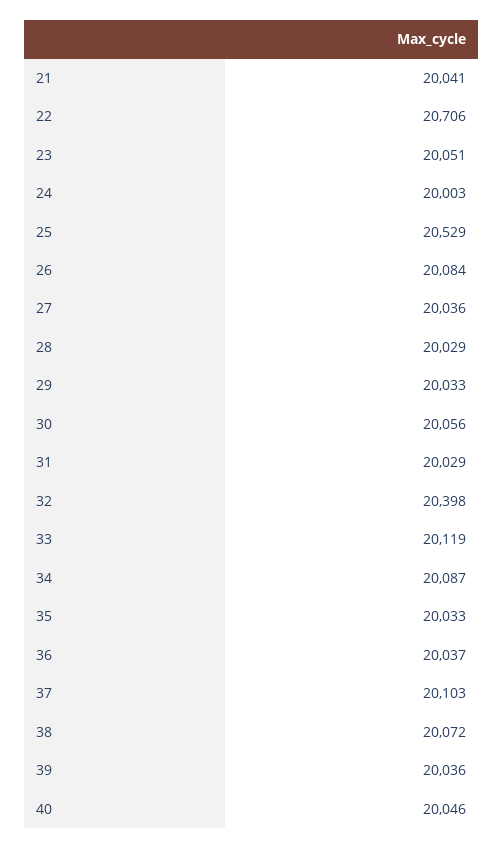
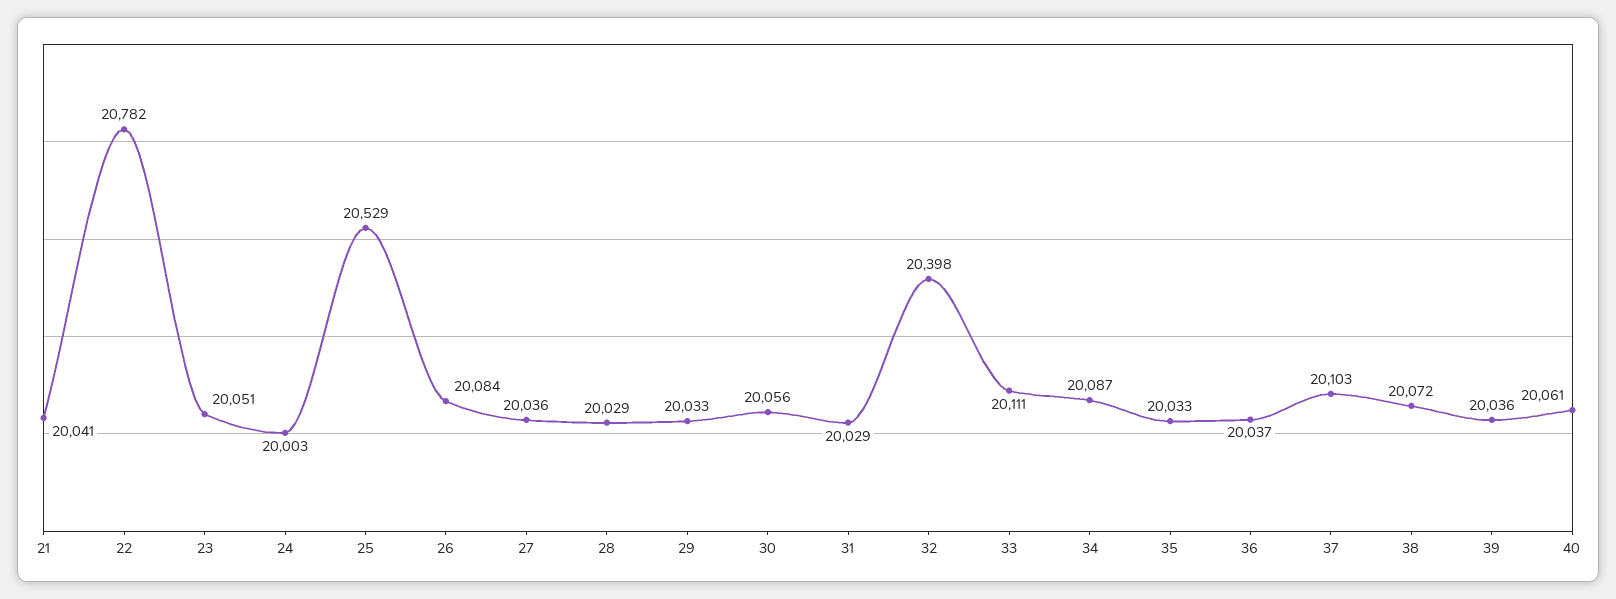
22: 20706 -> 20782
33: 20119 -> 20111
40: 20046 -> 20061

